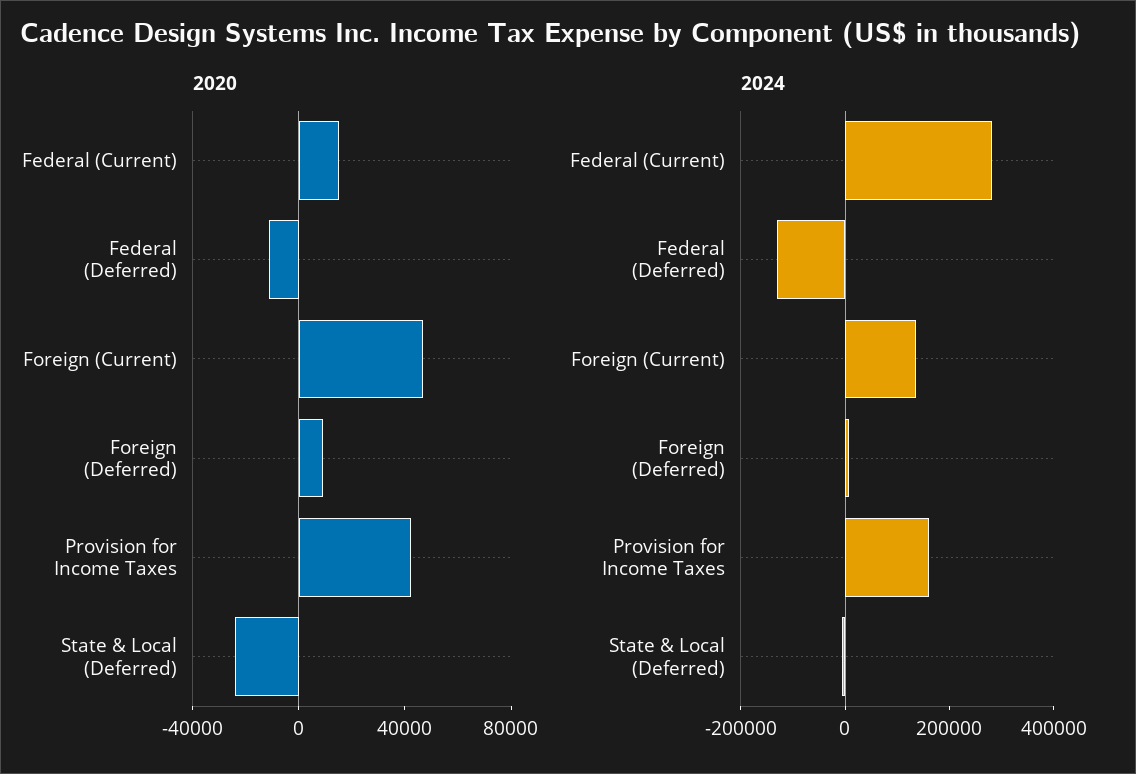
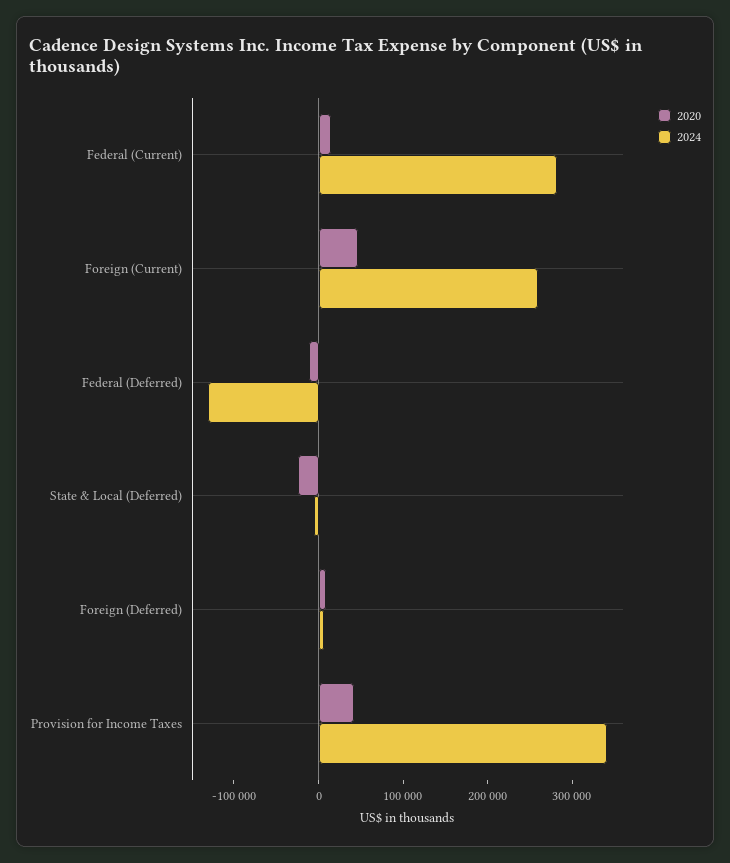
2024, Foreign (Current): 150000 -> 260000
2024, Provision for Income Taxes: 150000 -> 340000

